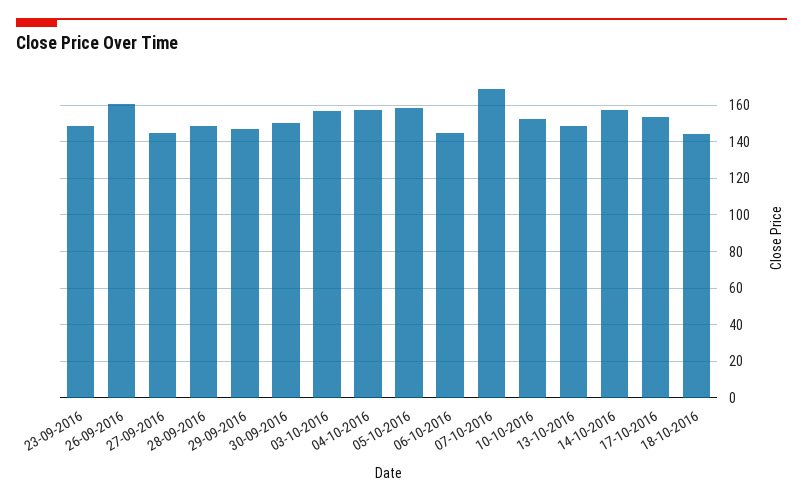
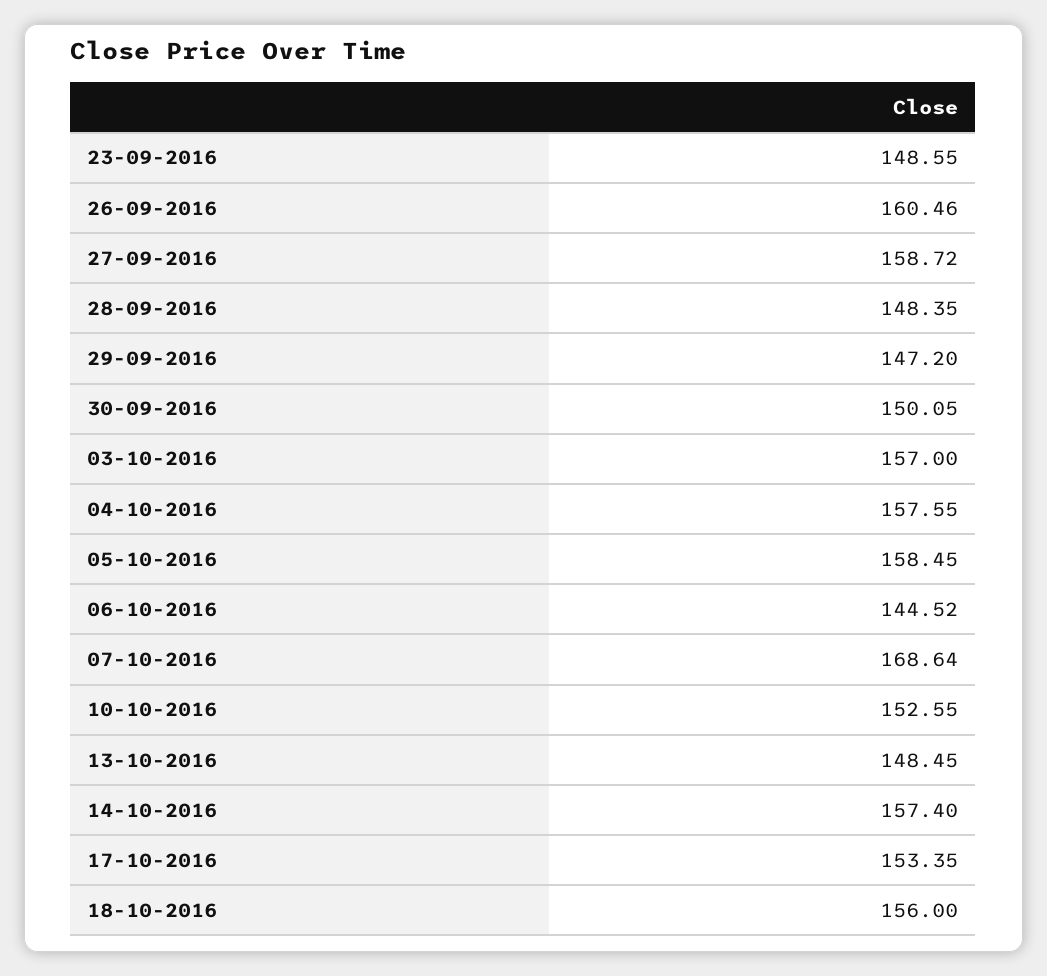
27-09-2016: 145 -> 158.72
18-10-2016: 145 -> 156

